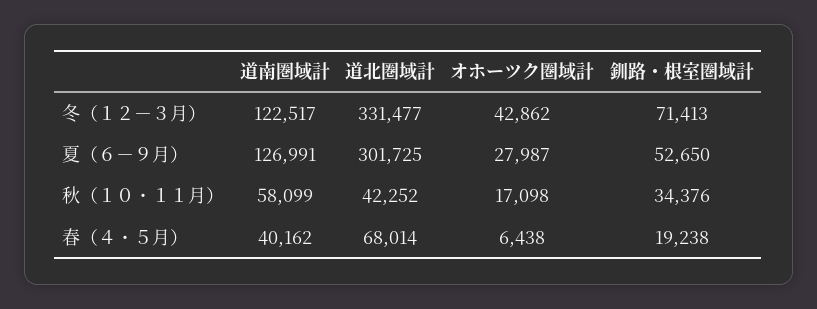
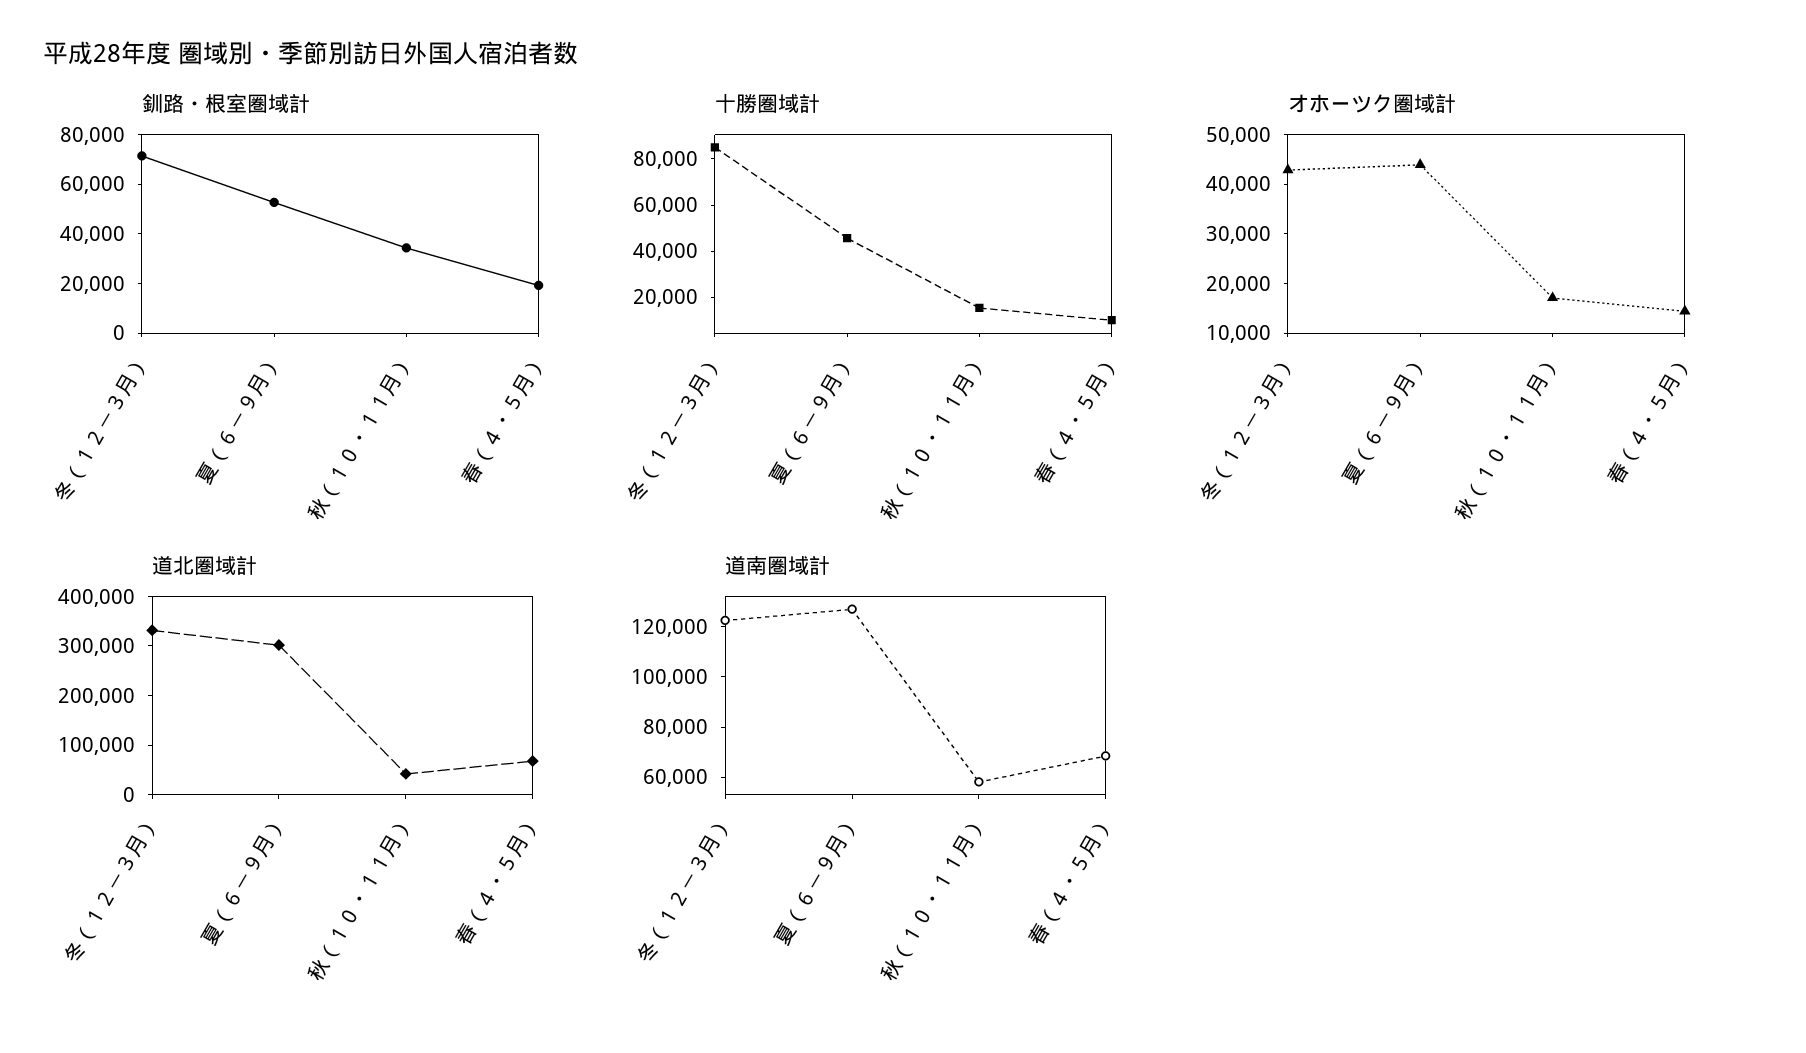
オホーツク圏域計, 夏（６－９月）: 27987 -> 44000
道南圏域計, 春（４・５月）: 40162 -> 70000
オホーツク圏域計, 春（４・５月）: 6438 -> 14000
十勝圏域計, 冬（１２－３月）: none -> 85000
十勝圏域計, 夏（６－９月）: none -> 45000
十勝圏域計, 秋（１０・１１月）: none -> 15000
十勝圏域計, 春（４・５月）: none -> 10000

